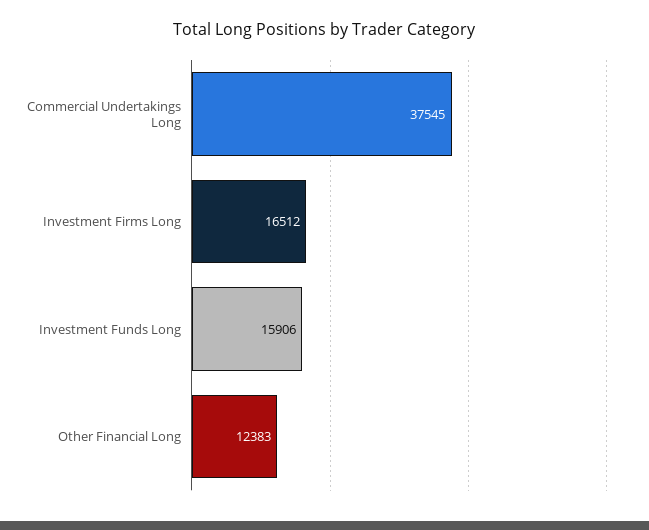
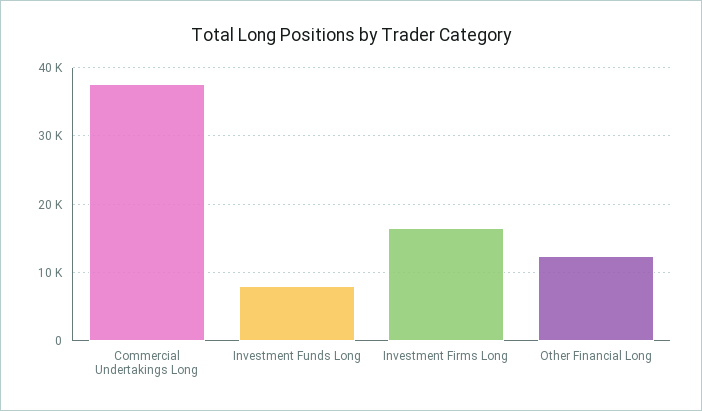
Investment Funds Long: 15906 -> 8000

